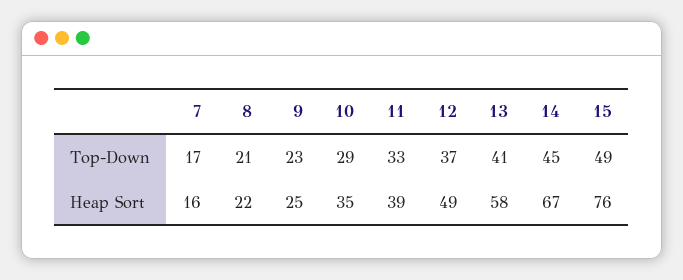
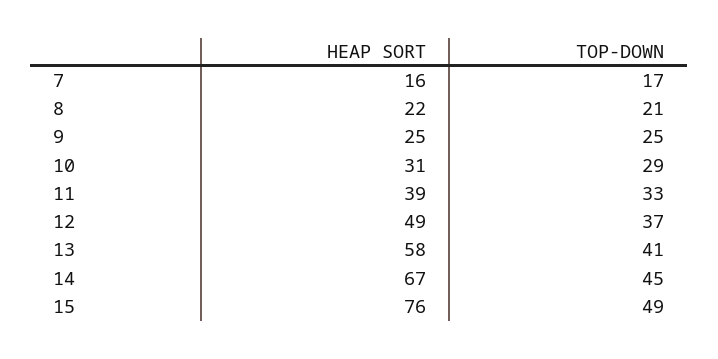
9, Top-Down: 23 -> 25
10, Heap Sort: 35 -> 31

